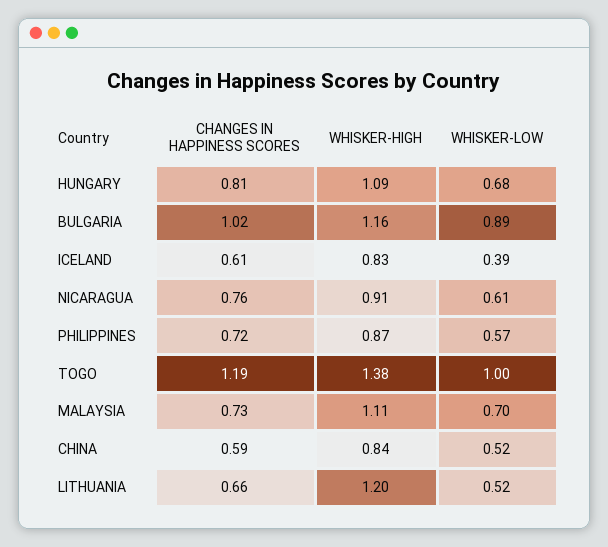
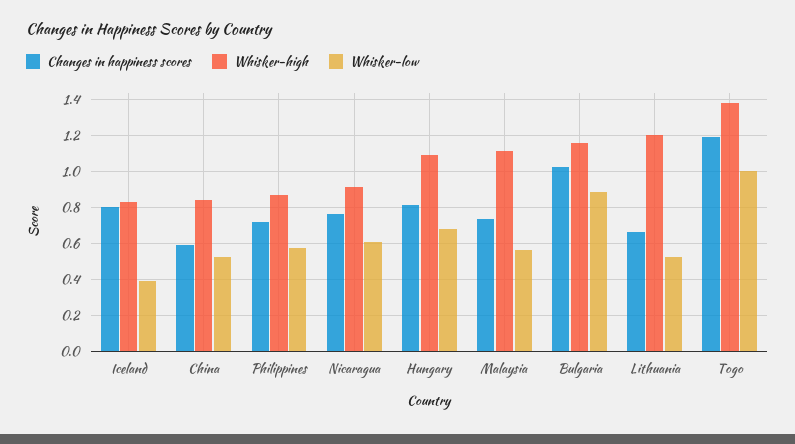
CHANGES IN HAPPINESS SCORES, ICELAND: 0.61 -> 0.8
WHISKER-LOW, MALAYSIA: 0.7 -> 0.55

